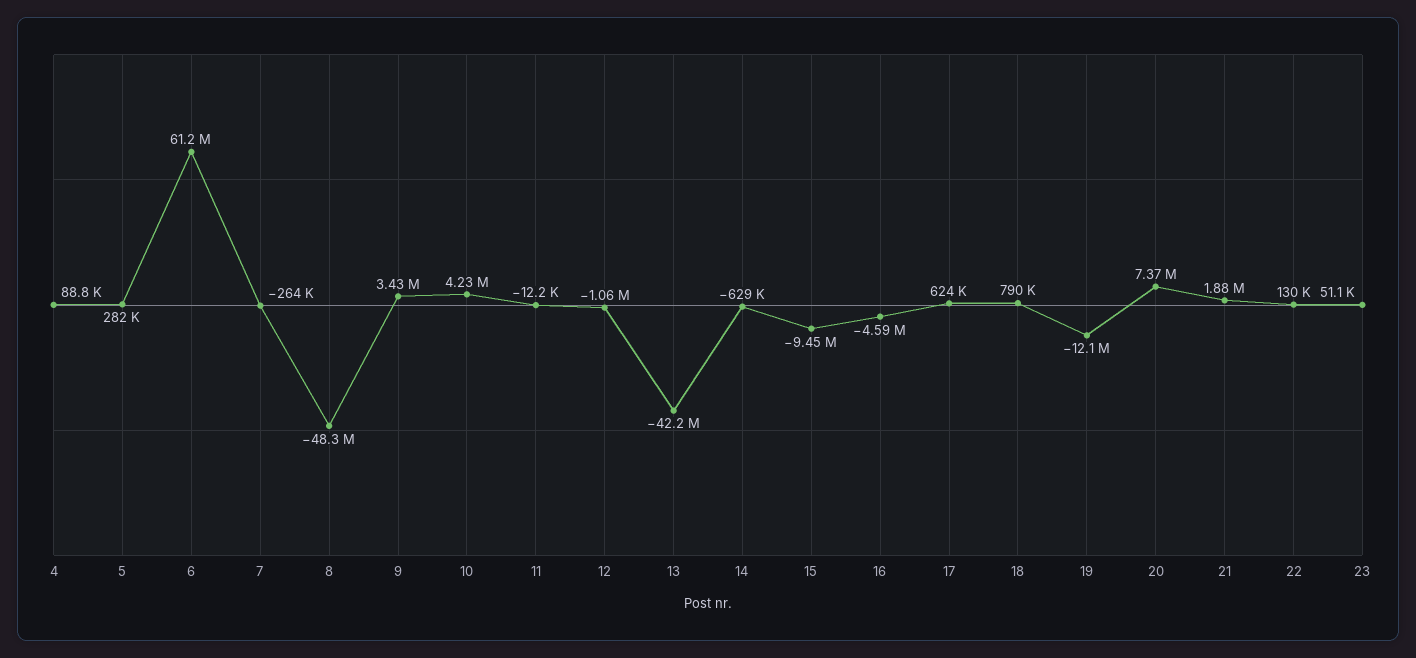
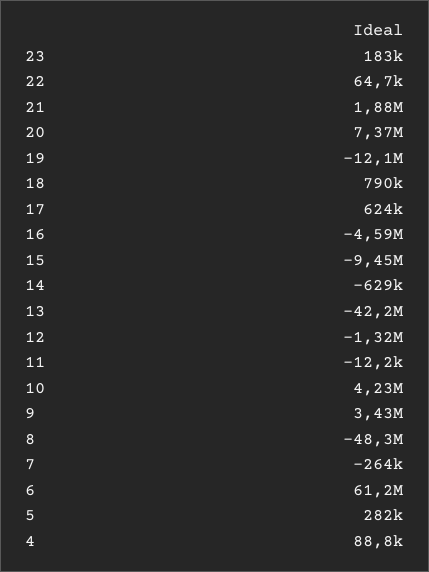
12: -1060000 -> -1320000
22: 130000 -> 64700
23: 51100 -> 183000

